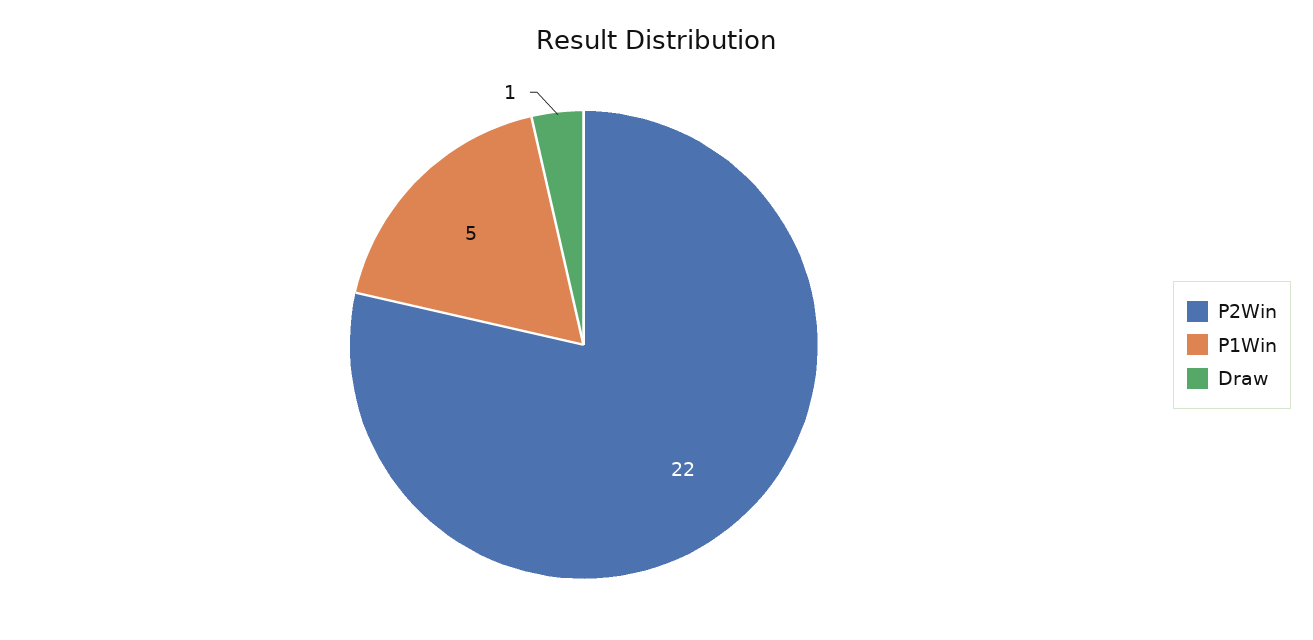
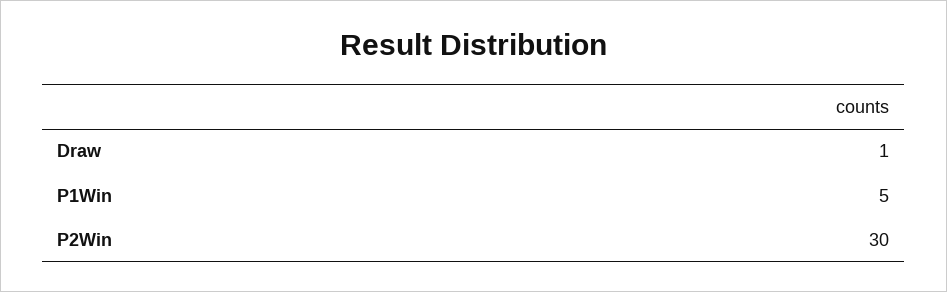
P2Win: 22 -> 30

